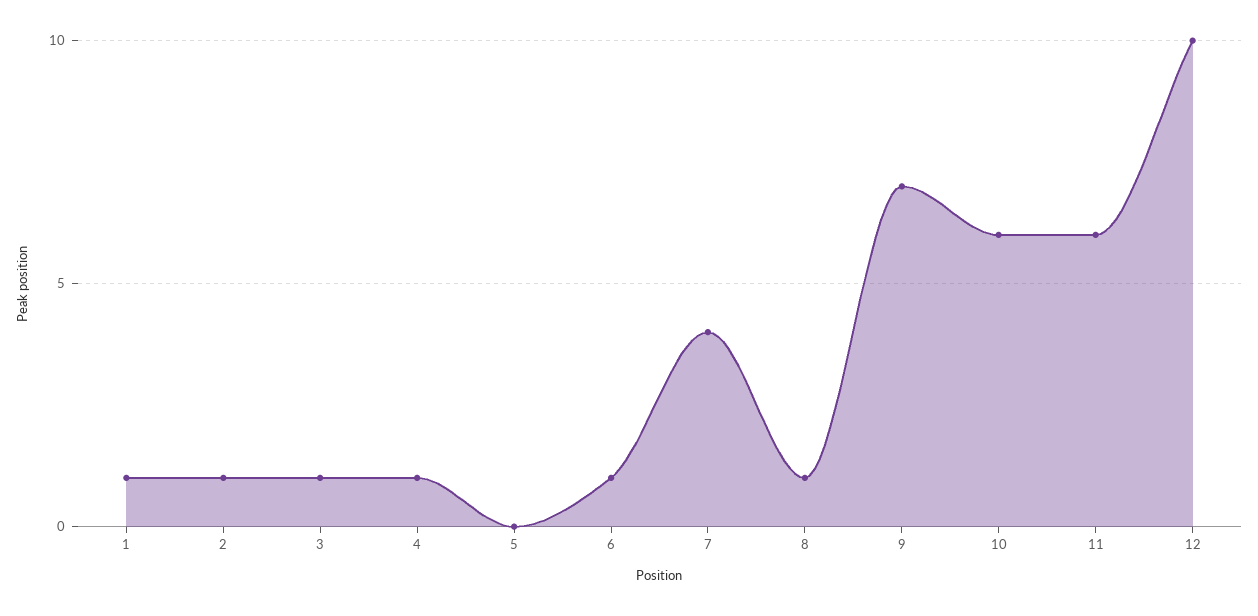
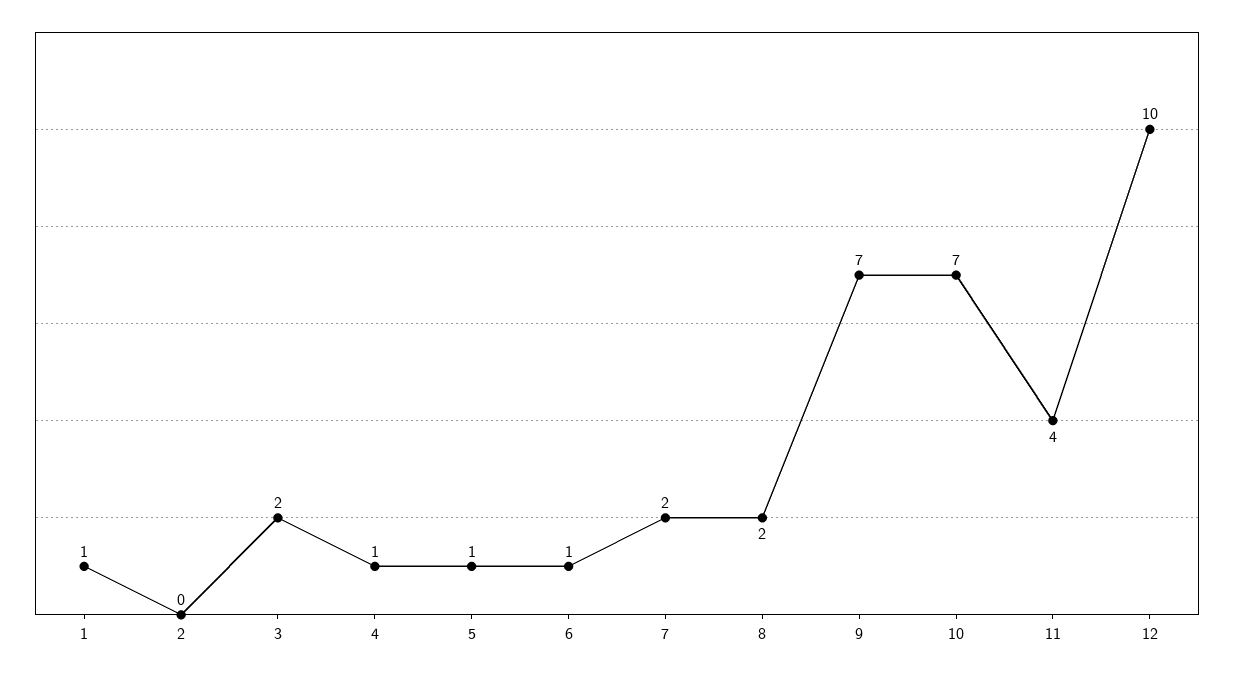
2: 1 -> 0
3: 1 -> 2
5: 0 -> 1
7: 4 -> 2
8: 1 -> 2
10: 6 -> 7
11: 6 -> 4

